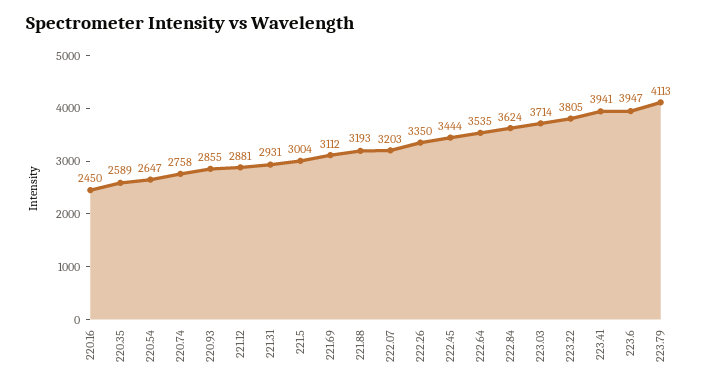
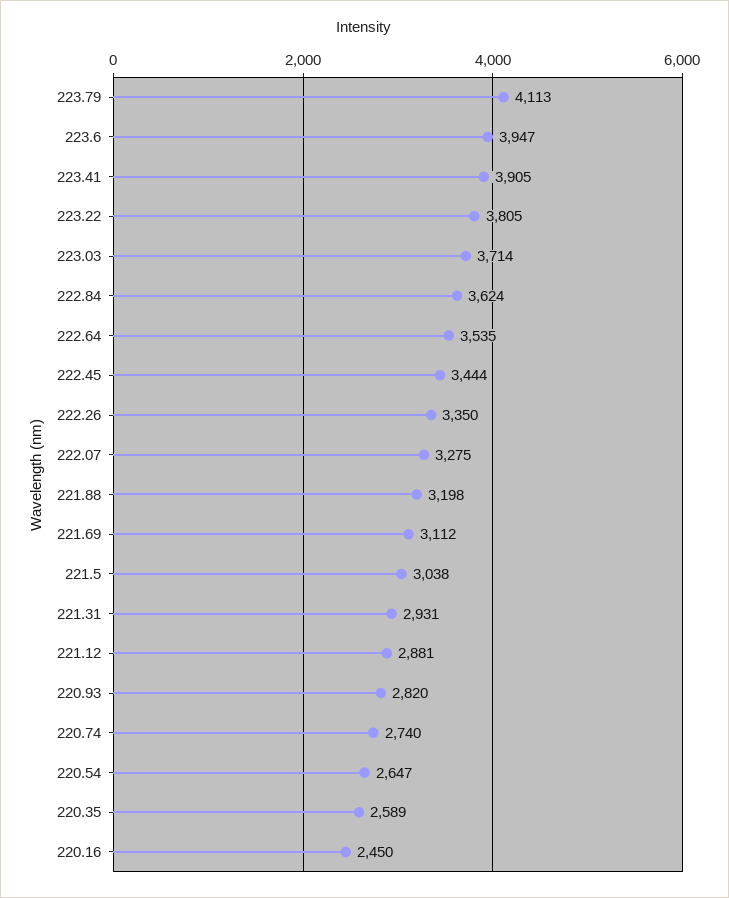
220.74: 2758 -> 2740
220.93: 2855 -> 2820
221.5: 3004 -> 3038
221.88: 3193 -> 3198
222.07: 3203 -> 3275
223.41: 3941 -> 3905

